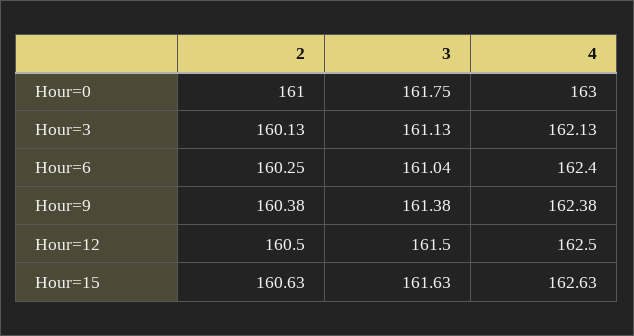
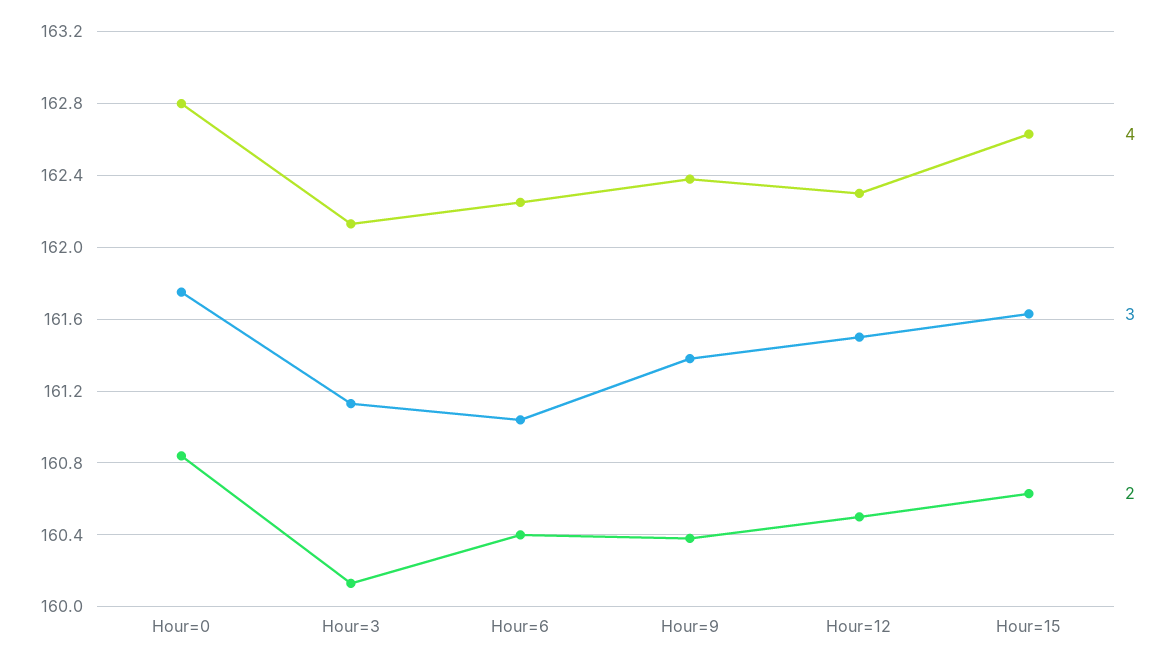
2, Hour=0: 161 -> 160.85
4, Hour=0: 163 -> 162.8
2, Hour=6: 160.25 -> 160.4
4, Hour=6: 162.4 -> 162.25
4, Hour=12: 162.5 -> 162.3

